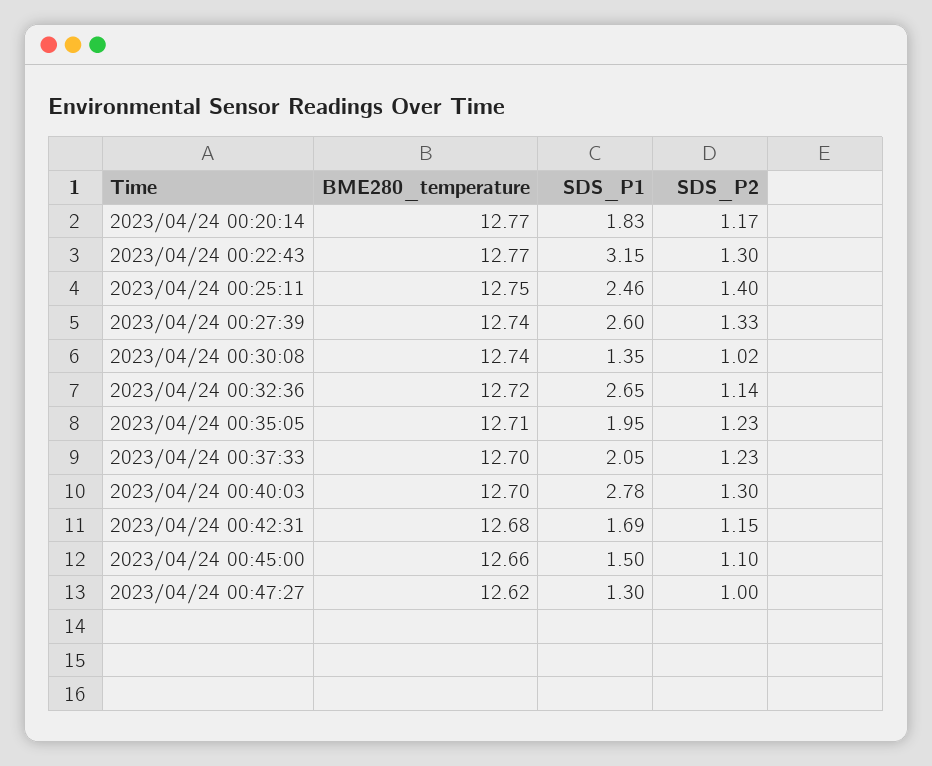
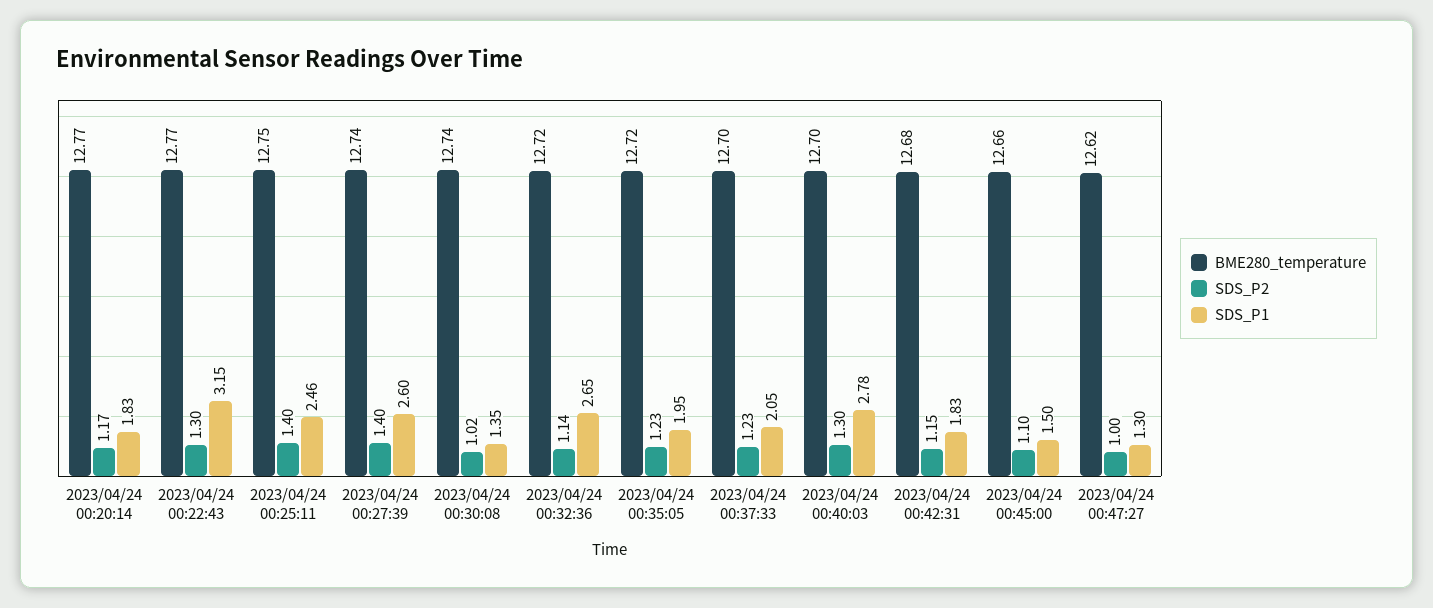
SDS_P2, 2023/04/24 00:27:39: 1.33 -> 1.4
BME280_temperature, 2023/04/24 00:35:05: 12.71 -> 12.72
SDS_P1, 2023/04/24 00:42:31: 1.69 -> 1.83

